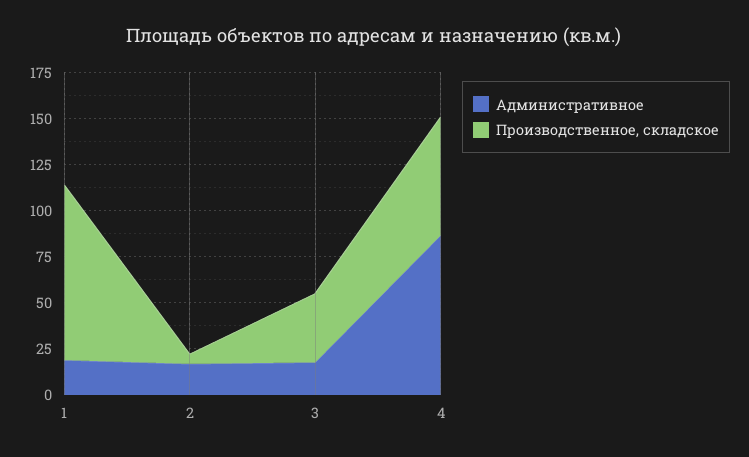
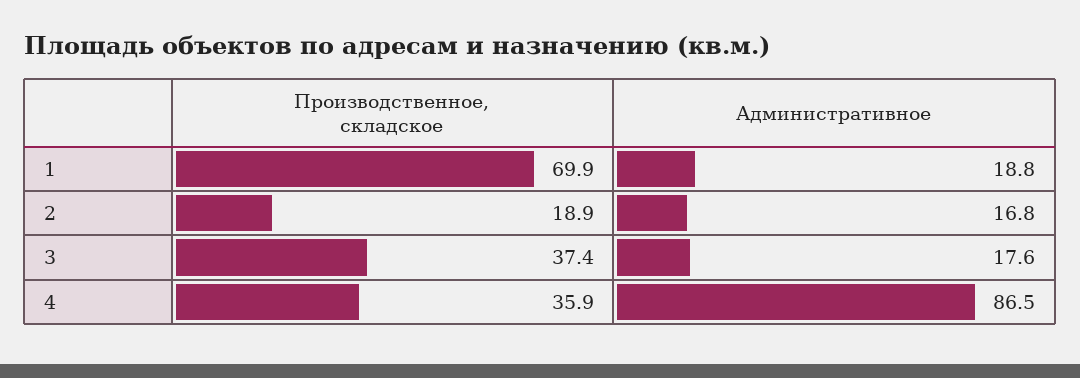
Производственное, складское, 1: 95 -> 69.9
Производственное, складское, 2: 5 -> 18.9
Производственное, складское, 4: 65 -> 35.9

